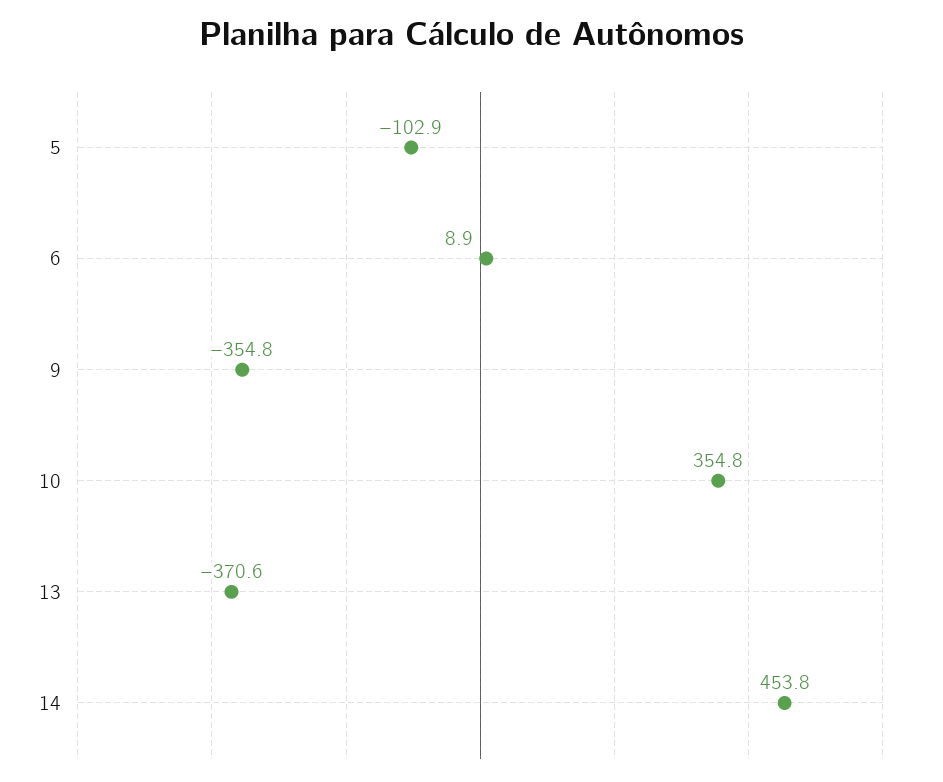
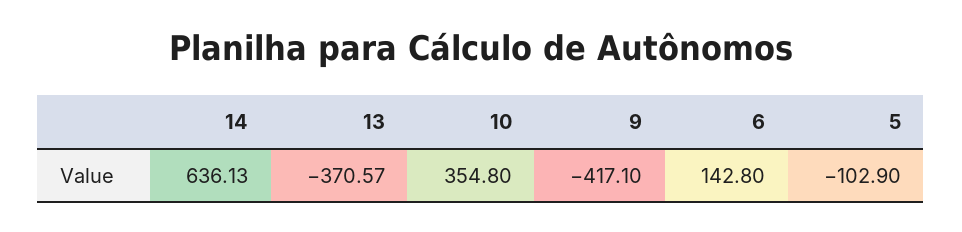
6: 8.9 -> 142.8
9: -354.8 -> -417.1
14: 453.8 -> 636.13

